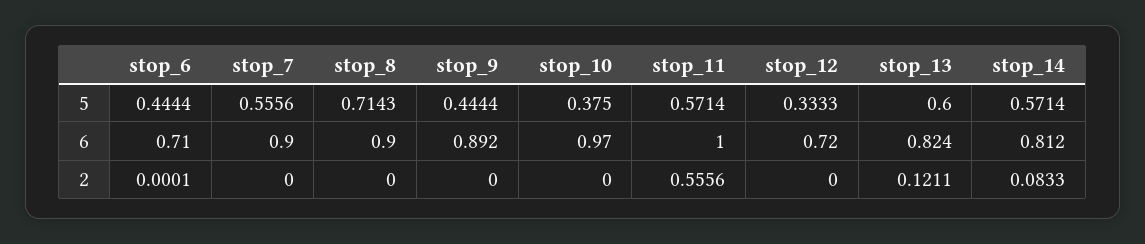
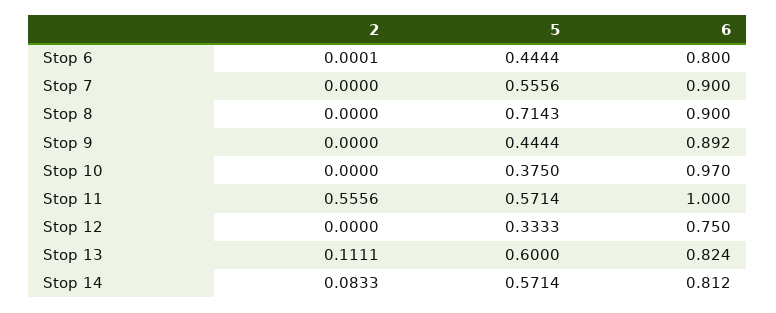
stop_6, 6: 0.71 -> 0.8
stop_12, 6: 0.72 -> 0.75
stop_13, 2: 0.1211 -> 0.1111

